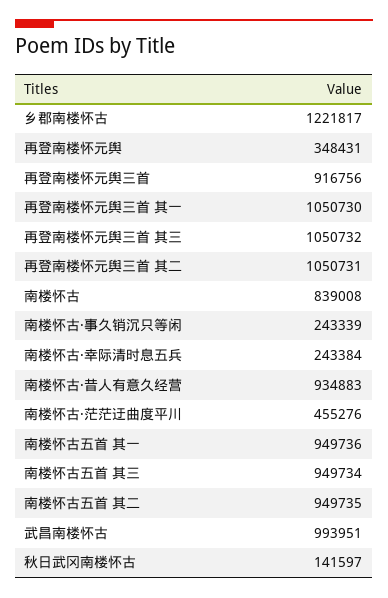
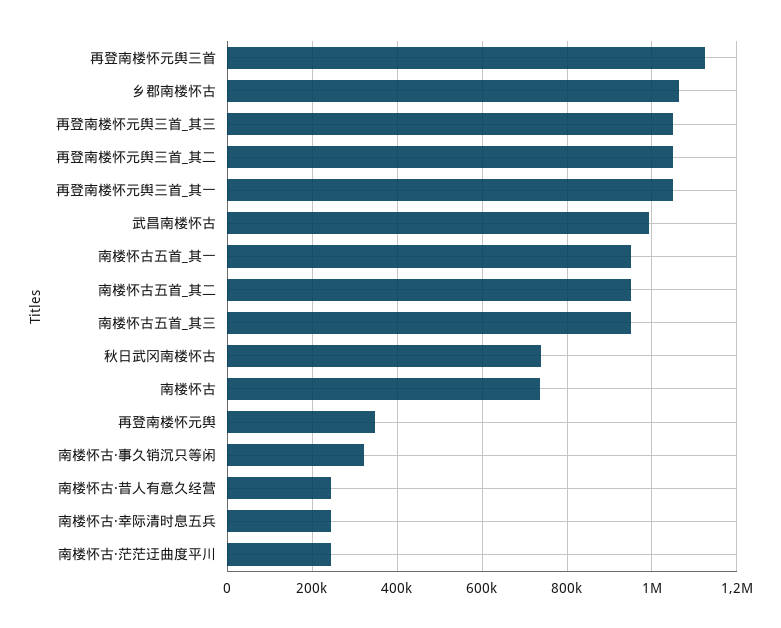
乡郡南楼怀古: 1221817 -> 1060000
再登南楼怀元舆三首: 916756 -> 1120000
南楼怀古: 839008 -> 740000
南楼怀古·事久销沉只等闲: 243339 -> 320000
南楼怀古·昔人有意久经营: 934883 -> 240000
南楼怀古·茫茫迂曲度平川: 455276 -> 240000
秋日武冈南楼怀古: 141597 -> 740000

